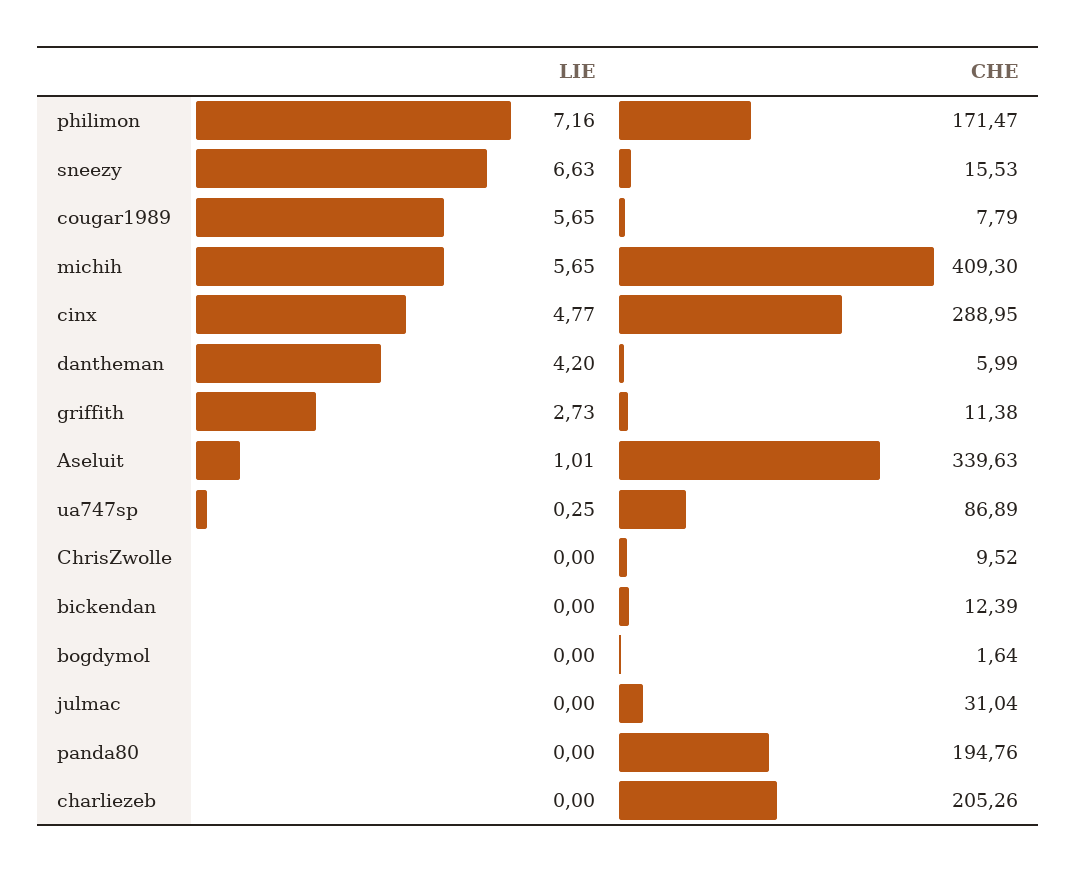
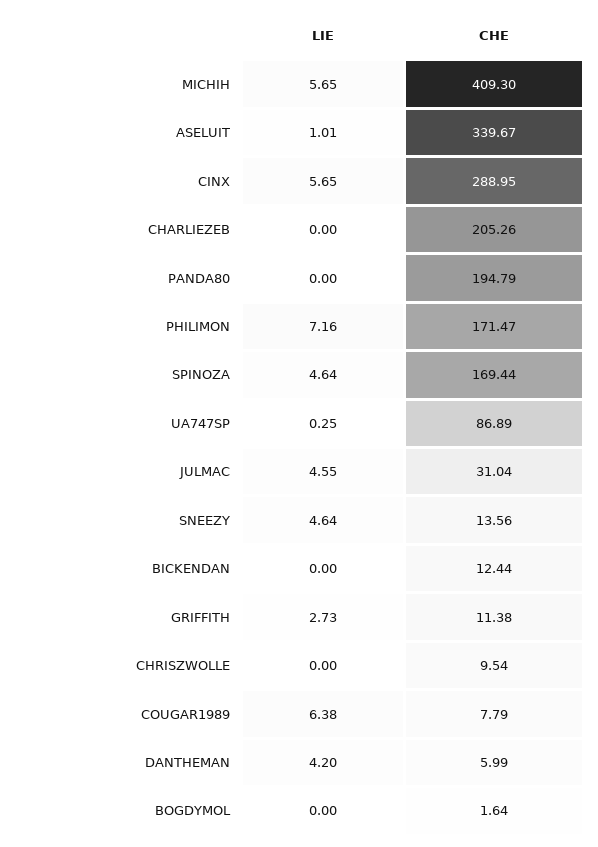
LIE, sneezy: 6.63 -> 4.64
CHE, sneezy: 15.53 -> 13.56
LIE, cougar1989: 5.65 -> 6.38
LIE, cinx: 4.77 -> 5.65
CHE, Aseluit: 339.63 -> 339.67
CHE, ChrisZwolle: 9.52 -> 9.54
CHE, bickendan: 12.39 -> 12.44
LIE, julmac: 0 -> 4.55
CHE, panda80: 194.76 -> 194.79
LIE, SPINOZA: none -> 4.64
CHE, SPINOZA: none -> 169.44

